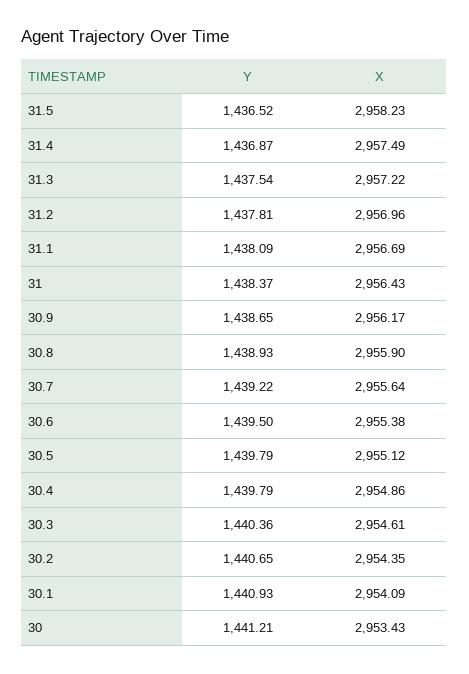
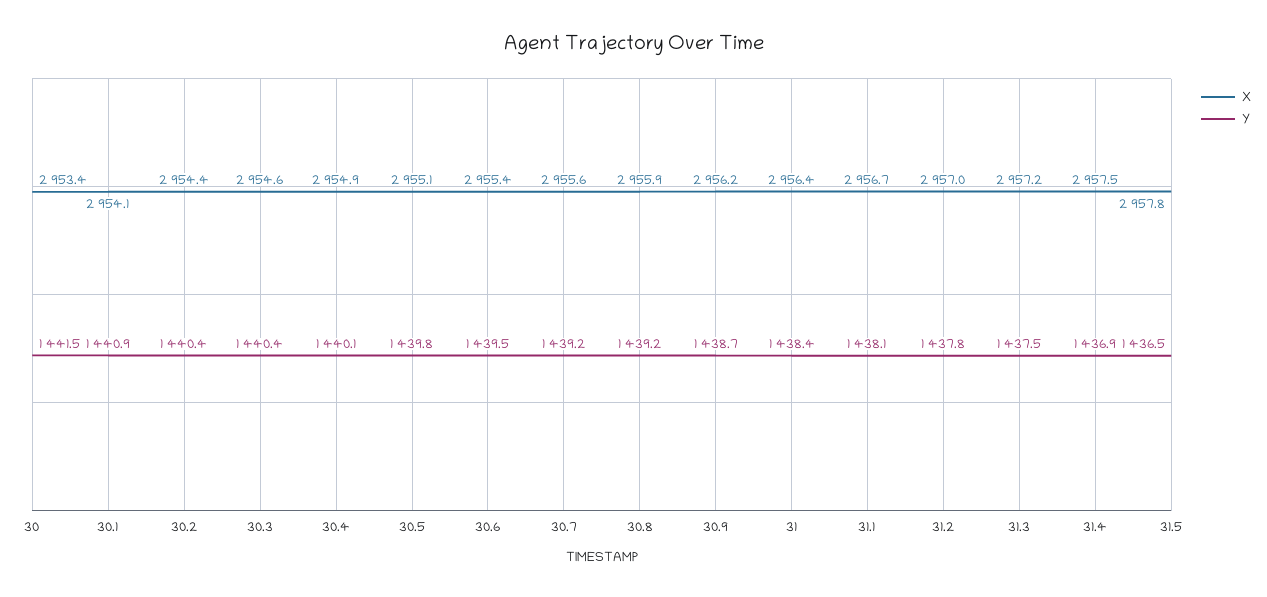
X, 31.5: 2958.23 -> 2957.8
Y, 30.8: 1438.93 -> 1439.2
Y, 30.4: 1439.79 -> 1440.1
Y, 30.2: 1440.65 -> 1440.4
Y, 30: 1441.21 -> 1441.5

